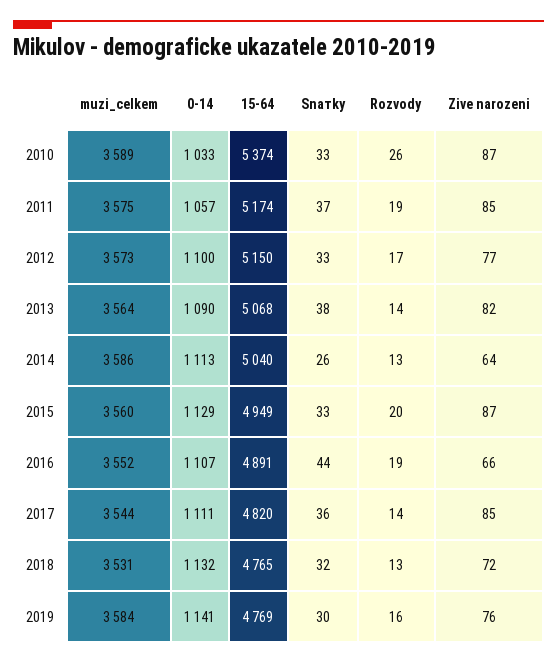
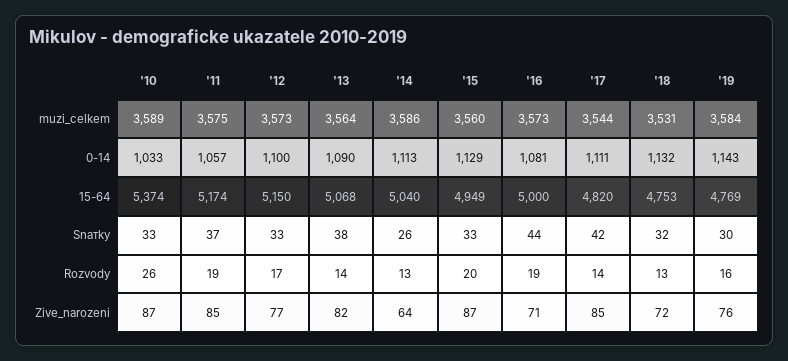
muzi_celkem, 2016: 3552 -> 3573
0-14, 2016: 1107 -> 1081
15-64, 2016: 4891 -> 5000
Zive narozeni, 2016: 66 -> 71
Snатky, 2017: 36 -> 42
15-64, 2018: 4765 -> 4753
0-14, 2019: 1141 -> 1143

